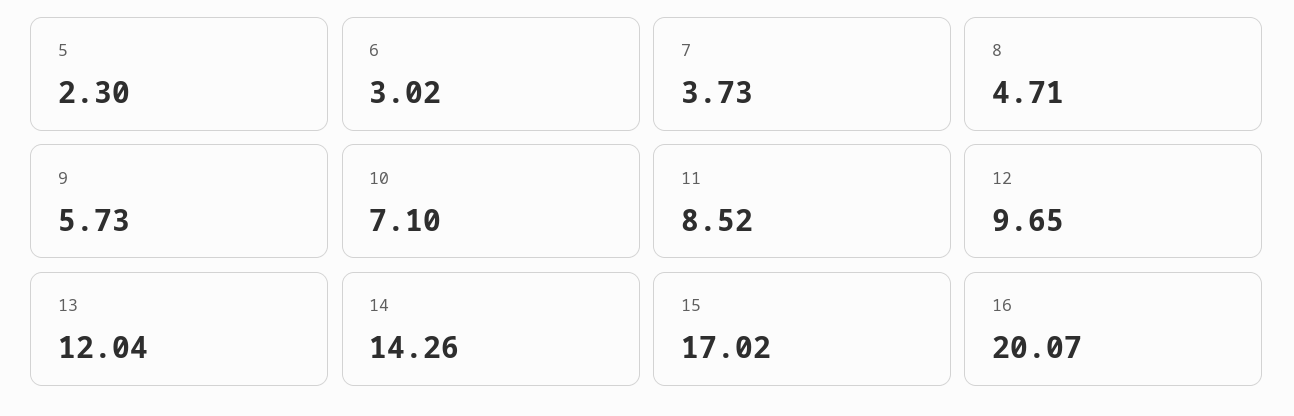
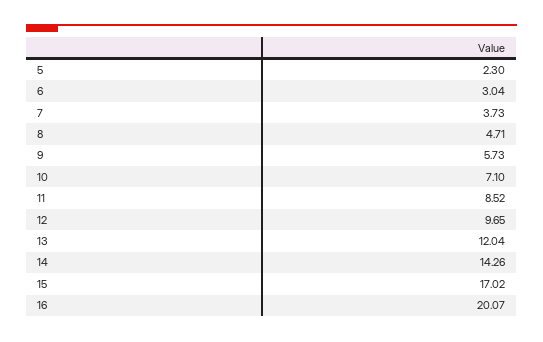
6: 3.02 -> 3.04

